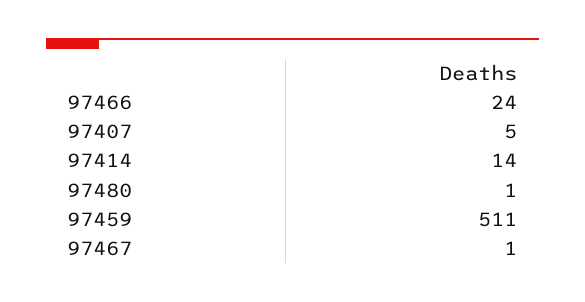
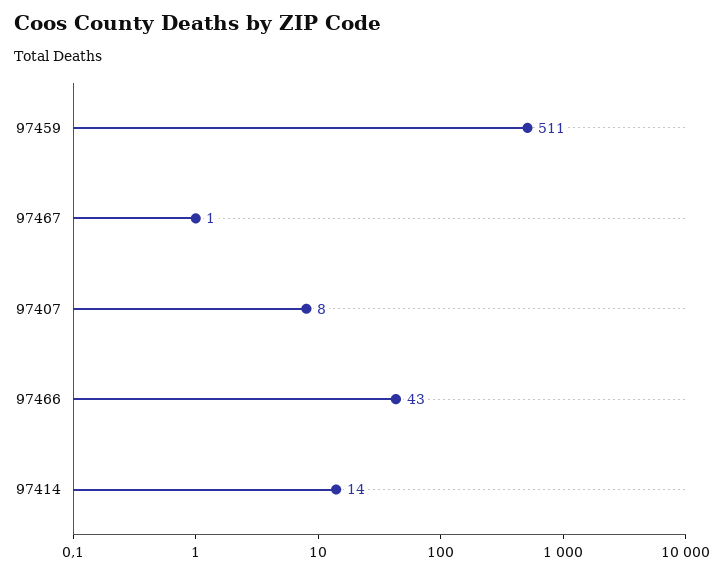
97466: 24 -> 43
97407: 5 -> 8
97480: 1 -> none

